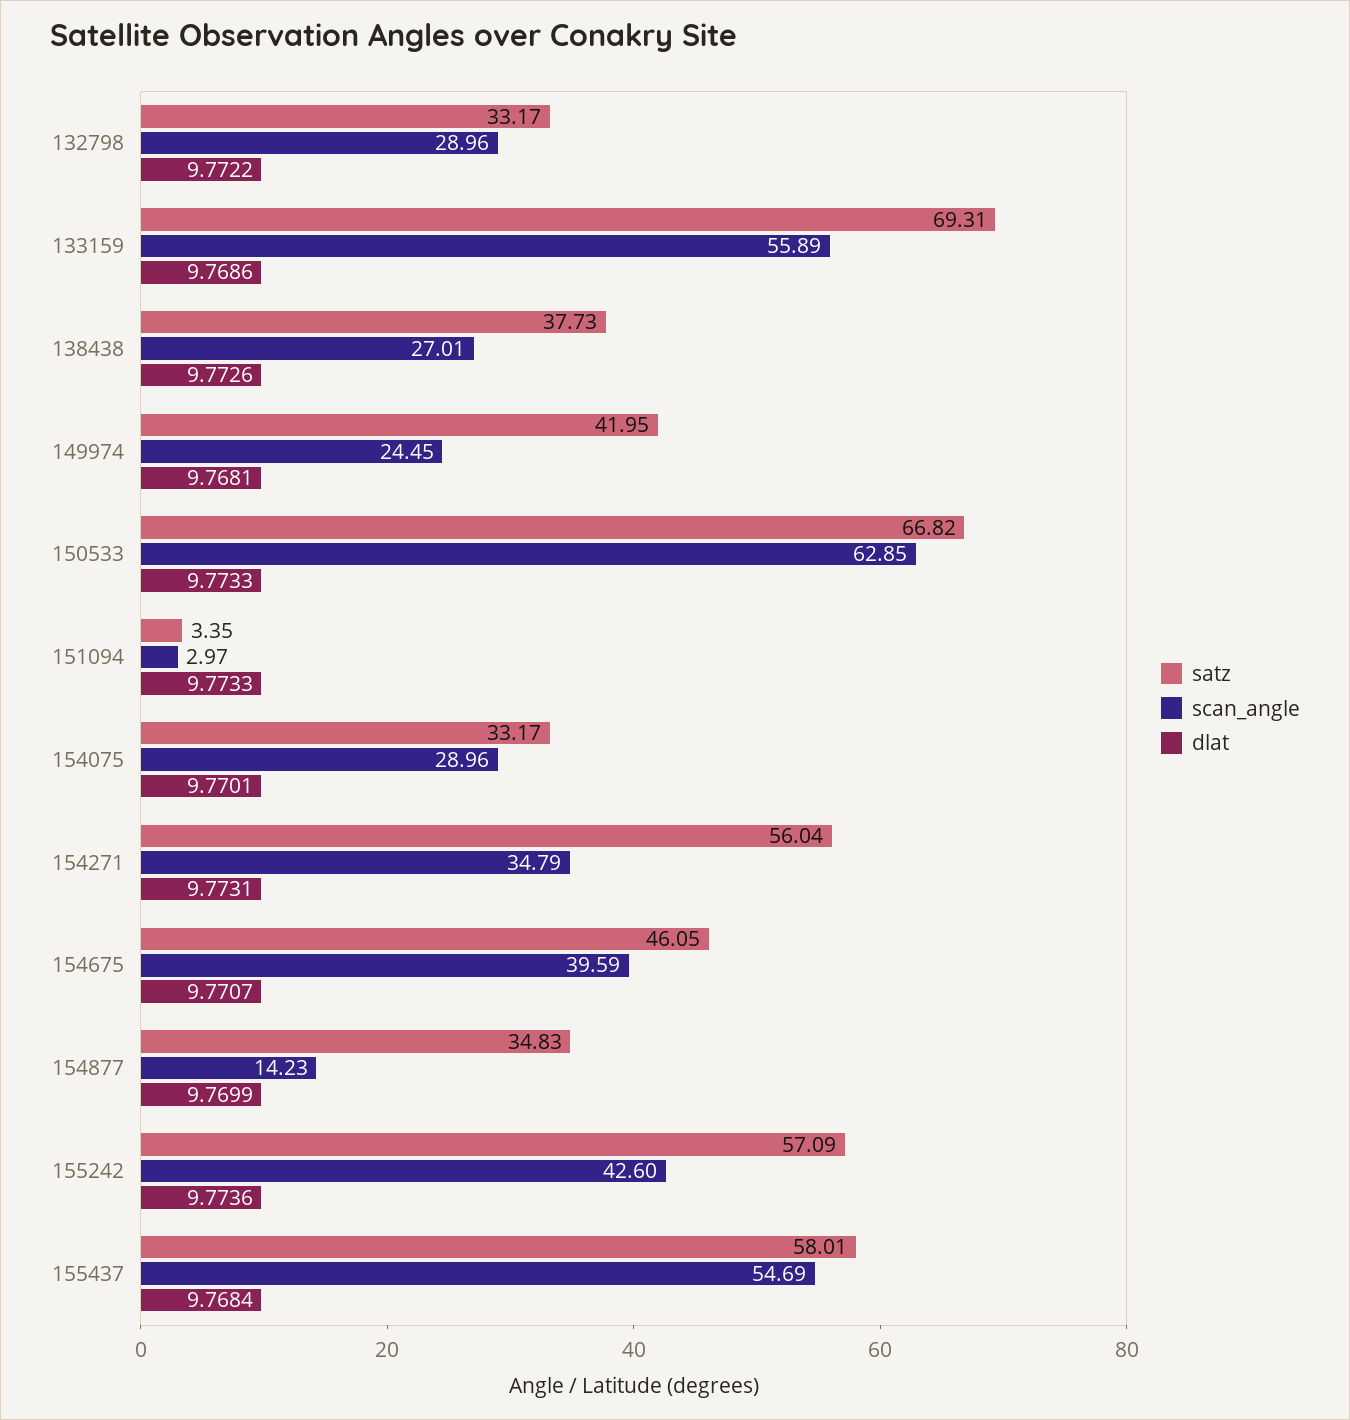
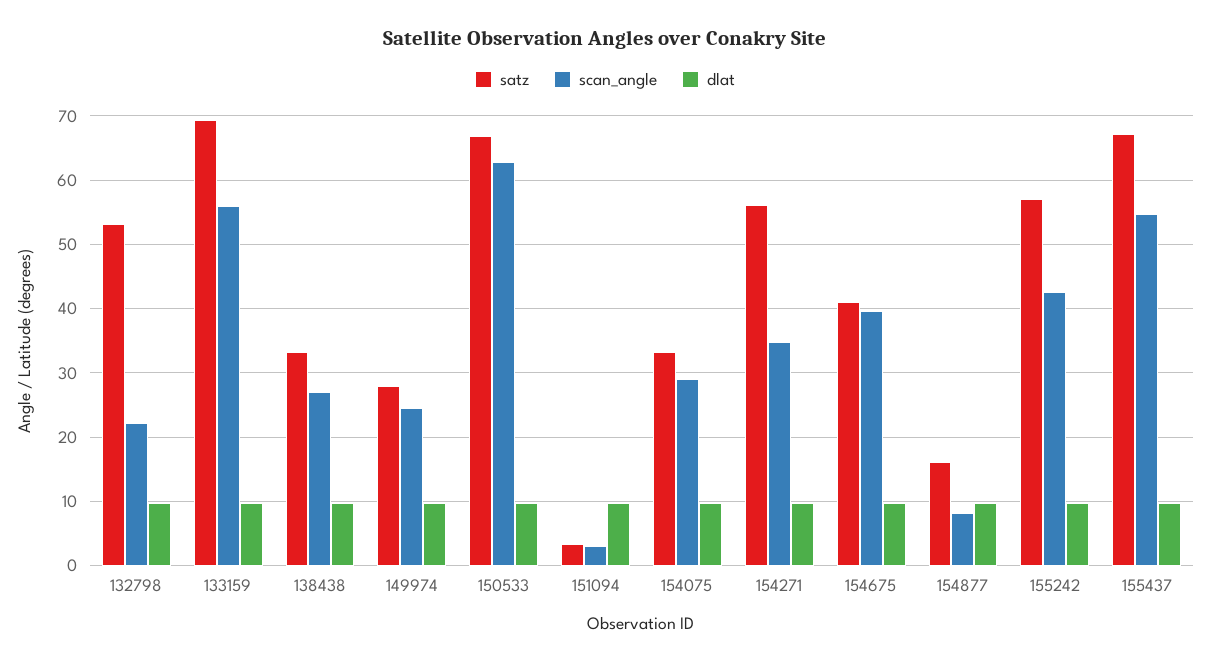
satz, 132798: 33.17 -> 53
scan_angle, 132798: 28.96 -> 22
satz, 138438: 37.73 -> 33
satz, 149974: 41.95 -> 28
satz, 154675: 46.05 -> 41
satz, 154877: 34.83 -> 16
scan_angle, 154877: 14.23 -> 8
satz, 155437: 58.01 -> 67

